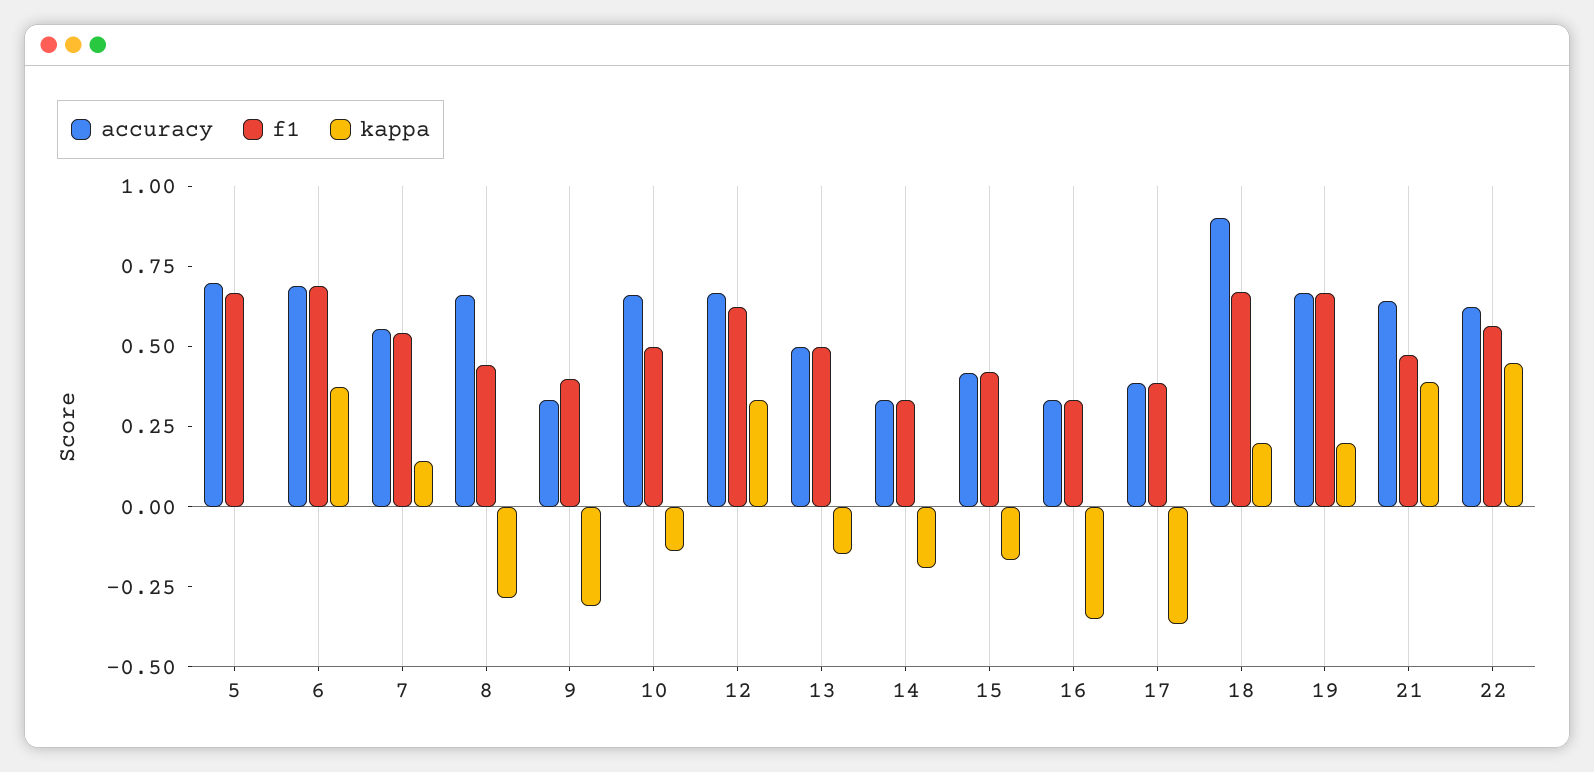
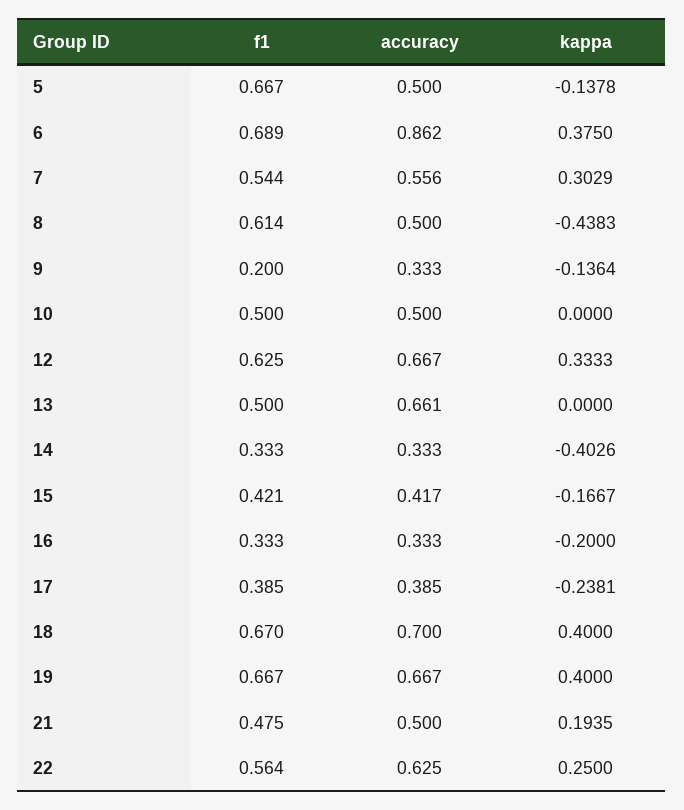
accuracy, 5: 0.7 -> 0.5
kappa, 5: 0 -> -0.1378
accuracy, 6: 0.7 -> 0.862
kappa, 7: 0.15 -> 0.3029
accuracy, 8: 0.65 -> 0.5
f1, 8: 0.45 -> 0.614
kappa, 8: -0.3 -> -0.4383
f1, 9: 0.4 -> 0.2
kappa, 9: -0.3 -> -0.1364
accuracy, 10: 0.65 -> 0.5
kappa, 10: -0.15 -> 0
accuracy, 13: 0.5 -> 0.661
kappa, 13: -0.15 -> 0
kappa, 14: -0.2 -> -0.4026
kappa, 16: -0.35 -> -0.2
kappa, 17: -0.35 -> -0.2381
accuracy, 18: 0.9 -> 0.7
kappa, 18: 0.2 -> 0.4
kappa, 19: 0.2 -> 0.4
accuracy, 21: 0.65 -> 0.5
kappa, 21: 0.4 -> 0.1935
kappa, 22: 0.45 -> 0.25

